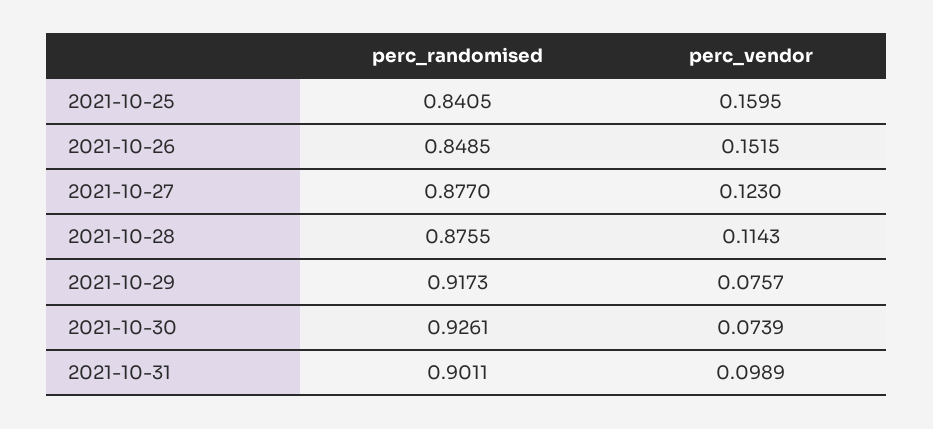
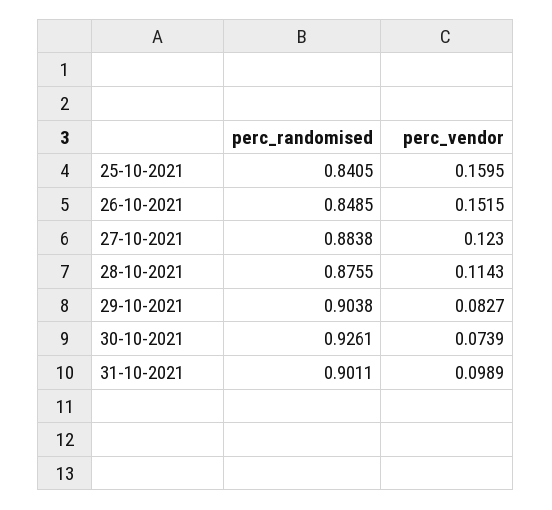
perc_randomised, 2021-10-27: 0.877 -> 0.8838
perc_randomised, 2021-10-29: 0.9173 -> 0.9038
perc_vendor, 2021-10-29: 0.0757 -> 0.0827

